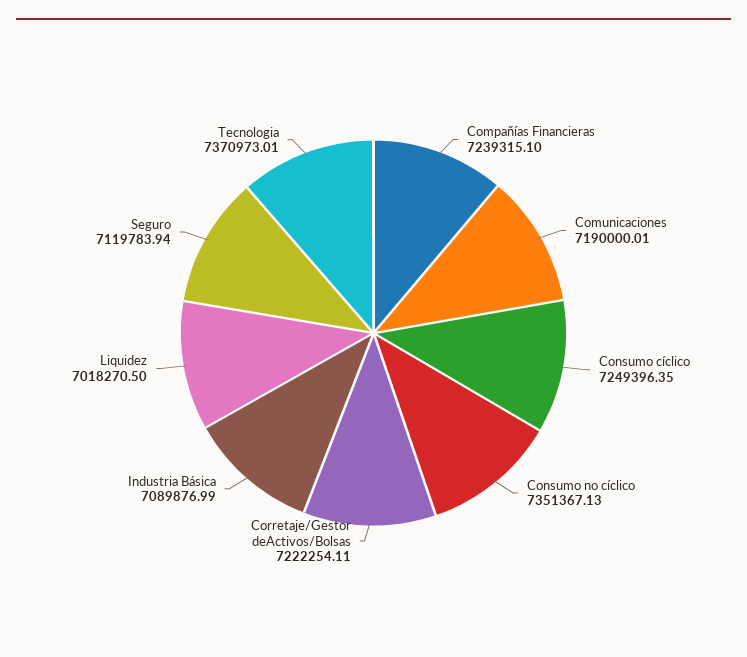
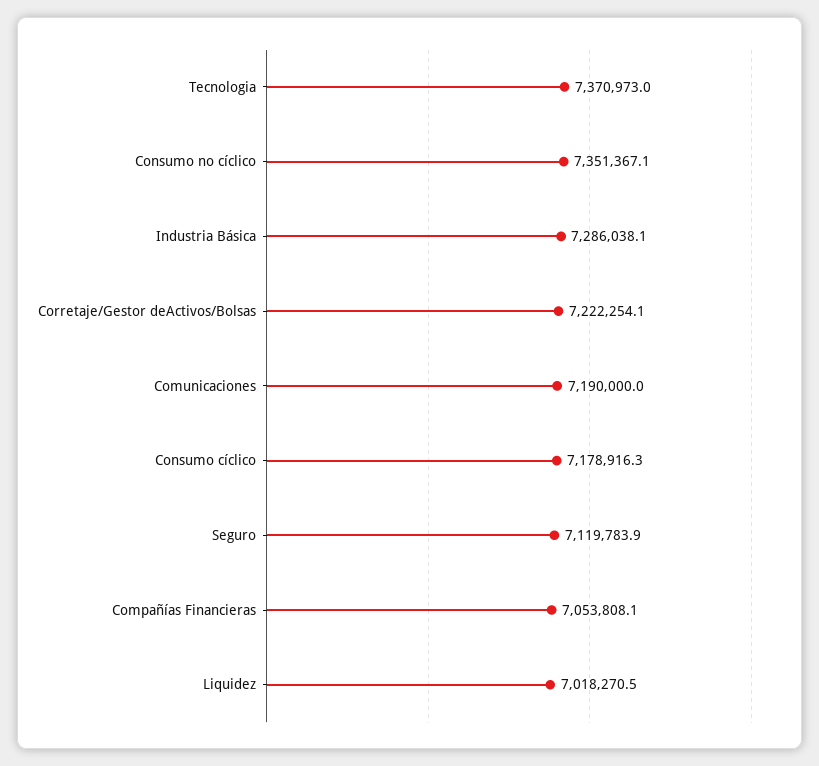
Compañías Financieras: 7239315.1 -> 7053808.1
Consumo cíclico: 7249396.35 -> 7178916.3
Industria Básica: 7089876.99 -> 7286038.1

